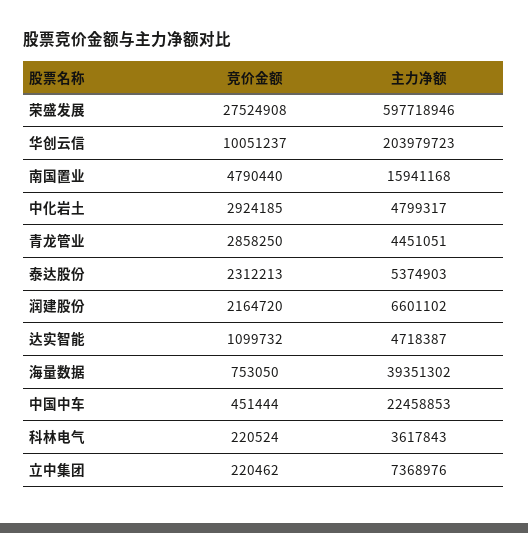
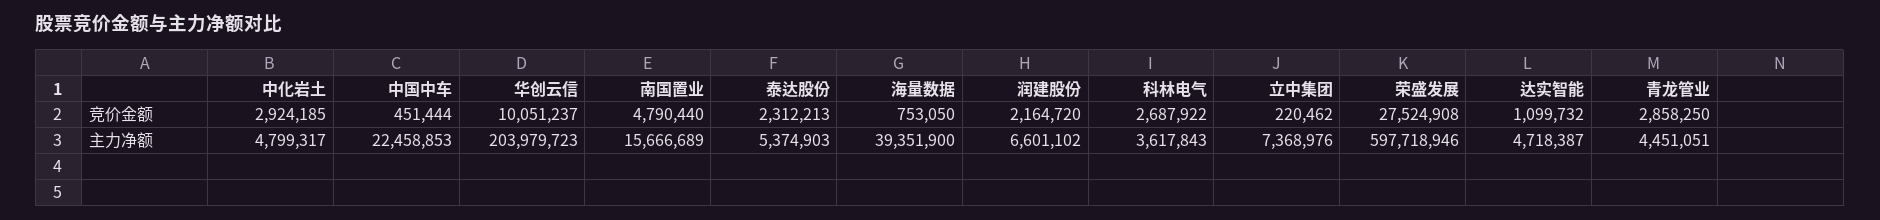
主力净额, 南国置业: 15941168 -> 15666689
主力净额, 海量数据: 39351302 -> 39351900
竞价金额, 科林电气: 220524 -> 2687922

